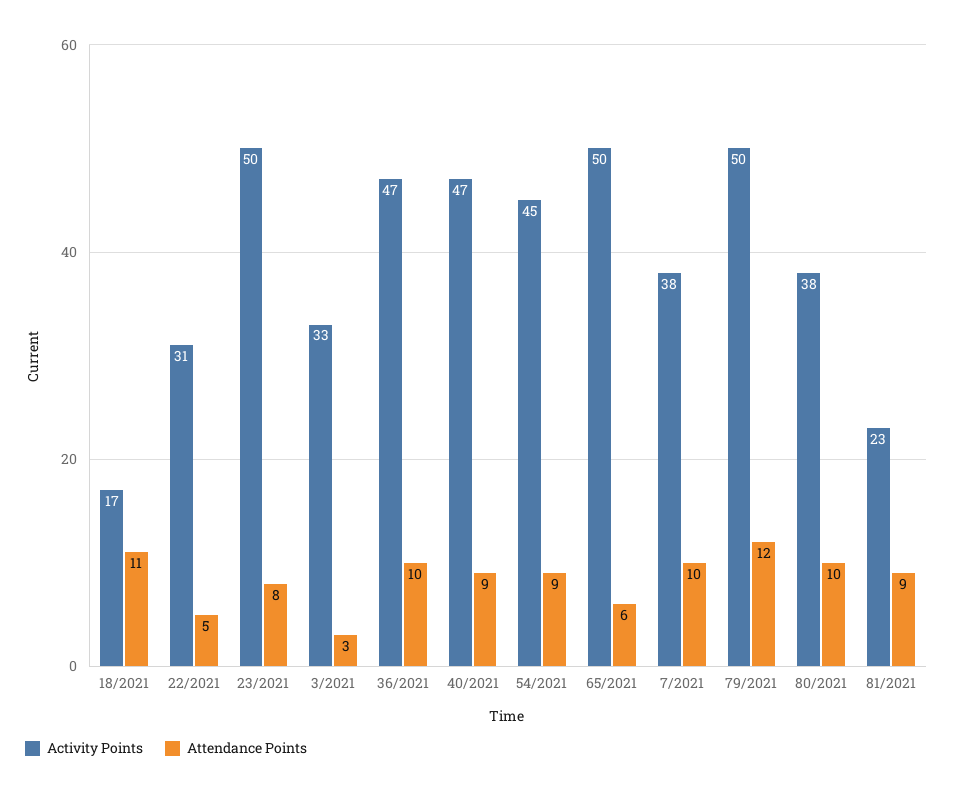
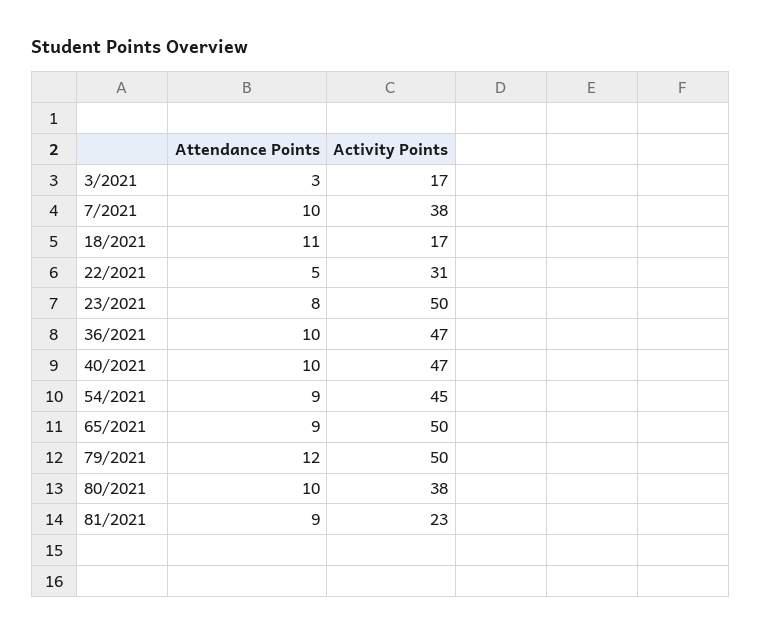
Activity Points, 3/2021: 33 -> 17
Attendance Points, 40/2021: 9 -> 10
Attendance Points, 65/2021: 6 -> 9

